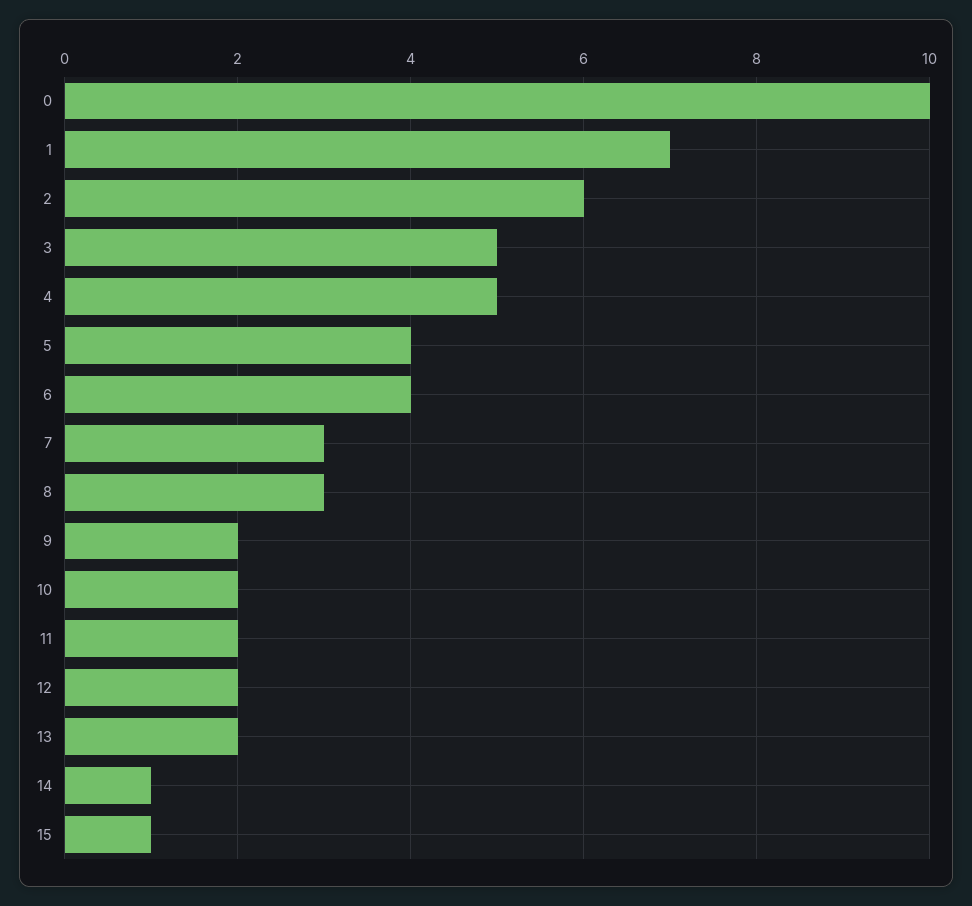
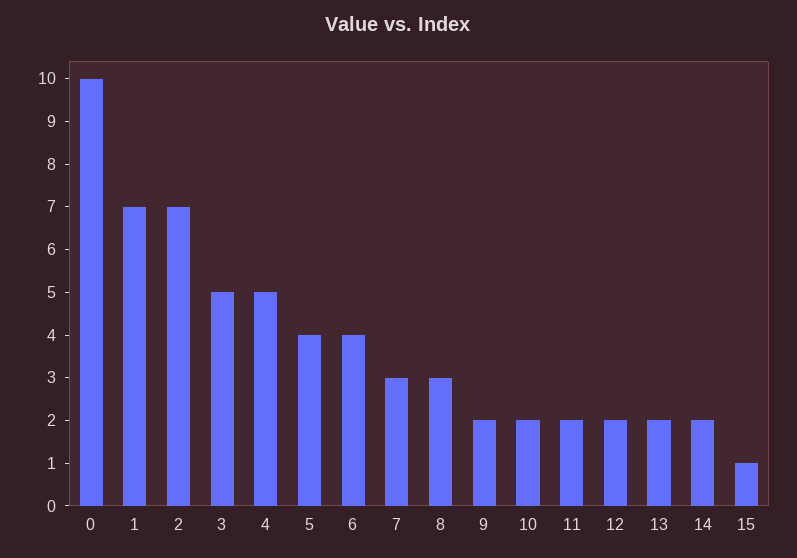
2: 6 -> 7
14: 1 -> 2

